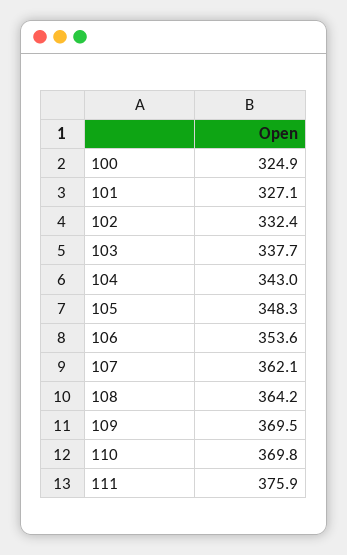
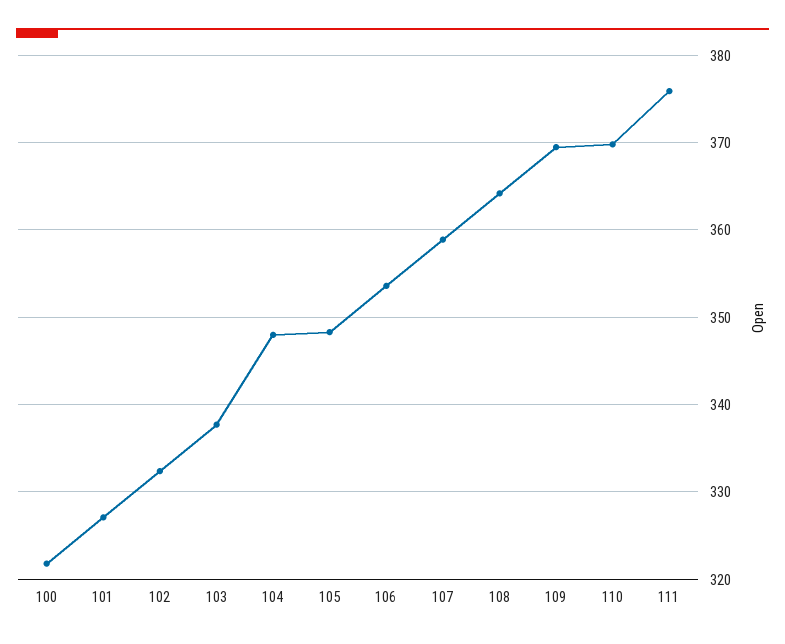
100: 324.9 -> 322
104: 343 -> 348
107: 362.1 -> 359

